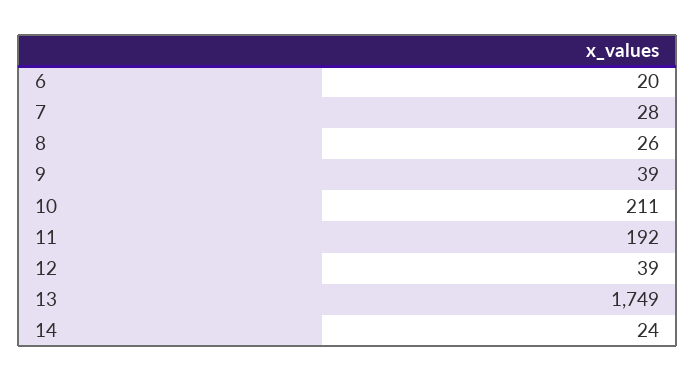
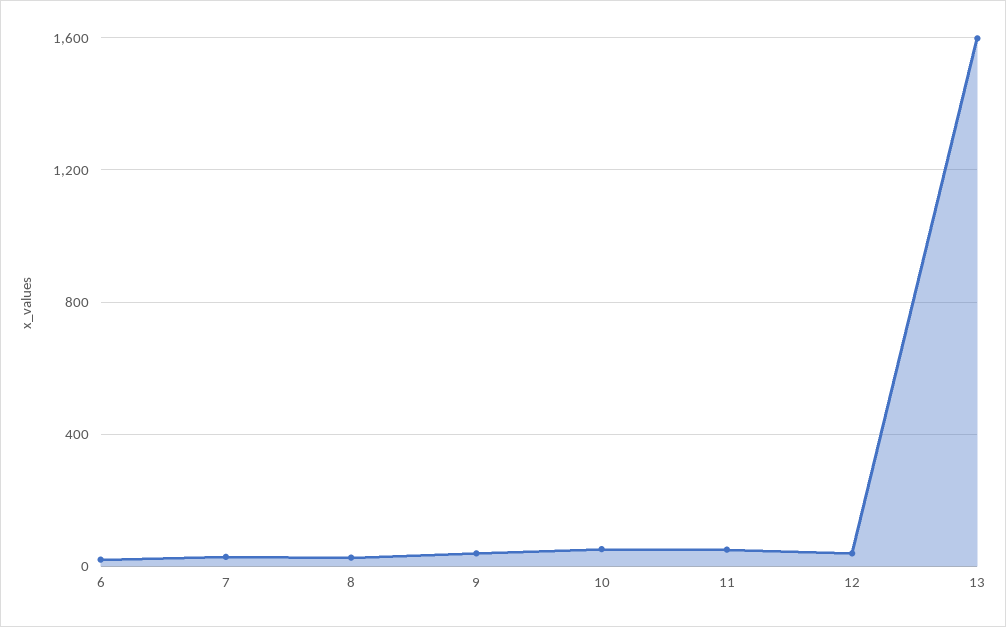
10: 211 -> 50
11: 192 -> 50
13: 1749 -> 1600
14: 24 -> none

